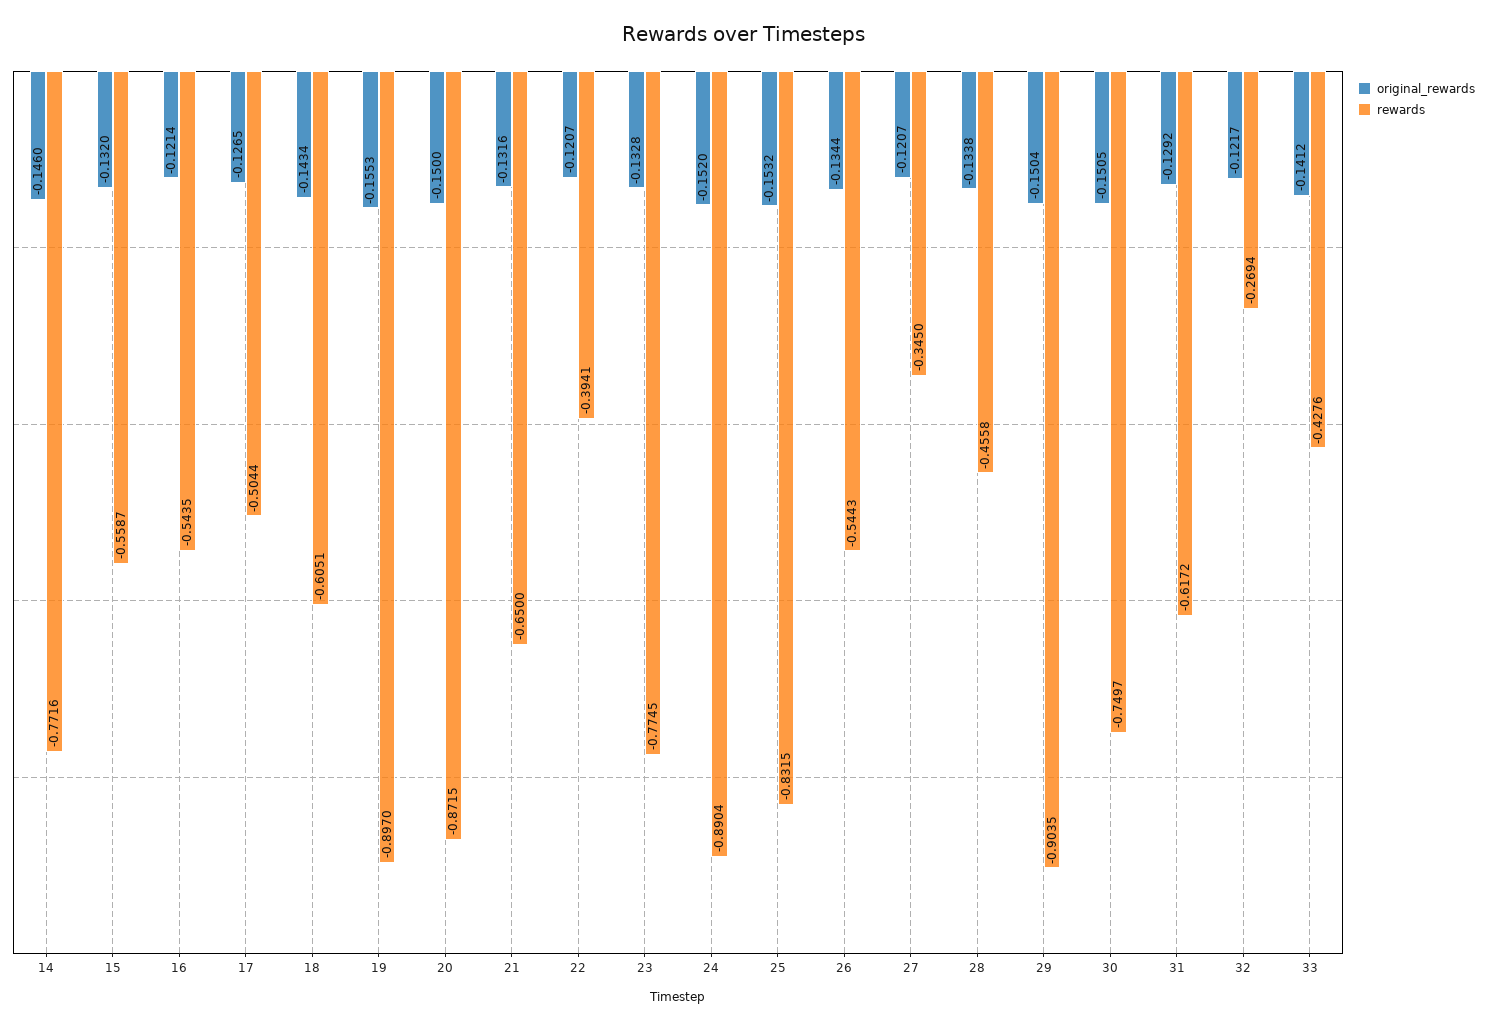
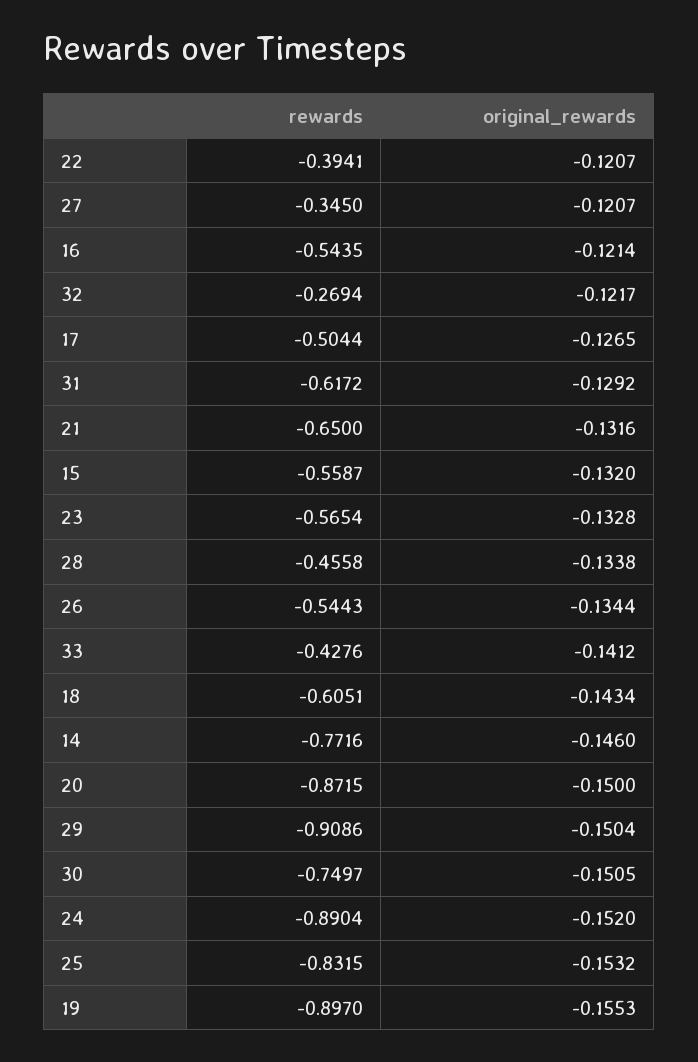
rewards, 23: -0.7745 -> -0.5654
rewards, 29: -0.9035 -> -0.9086

